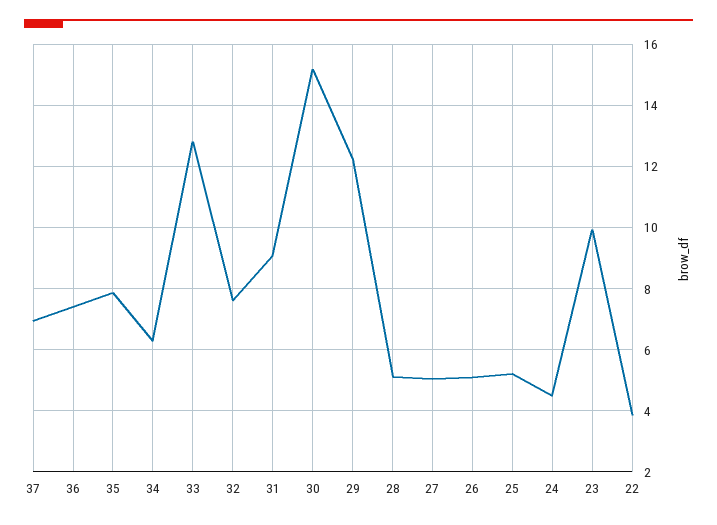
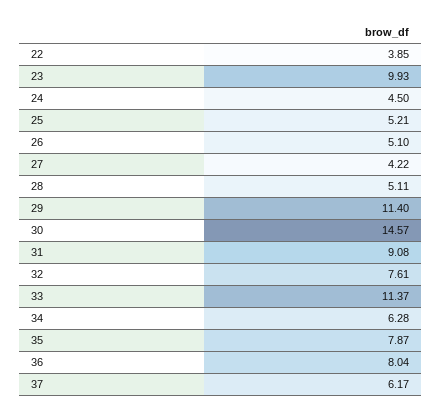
37: 7 -> 6.17
36: 7.4 -> 8.04
33: 12.8 -> 11.37
30: 15.2 -> 14.57
29: 12.2 -> 11.4
27: 5 -> 4.22

